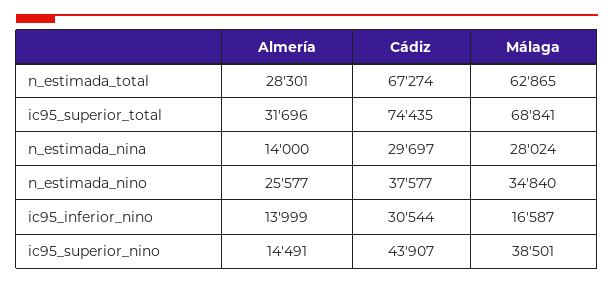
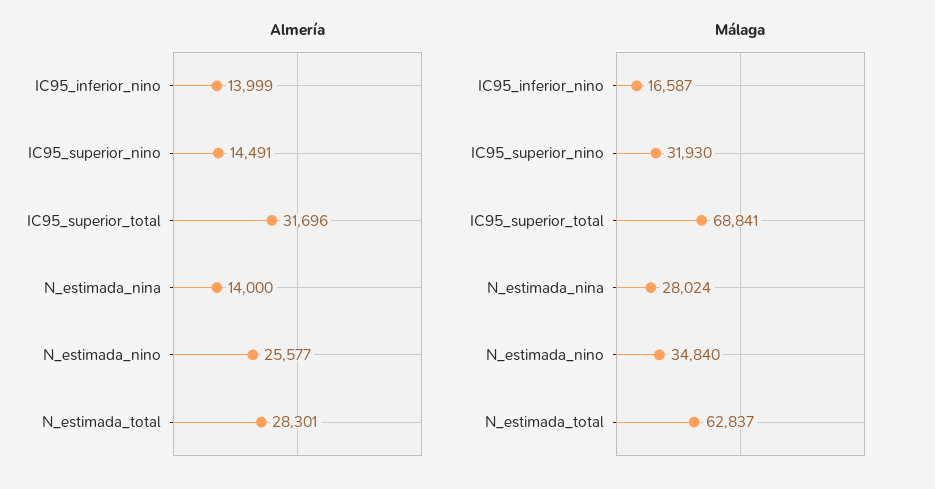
Cádiz, n_estimada_total: 67274 -> none
Málaga, n_estimada_total: 62865 -> 62837
Cádiz, ic95_superior_total: 74435 -> none
Cádiz, n_estimada_nina: 29697 -> none
Cádiz, n_estimada_nino: 37577 -> none
Cádiz, ic95_inferior_nino: 30544 -> none
Cádiz, ic95_superior_nino: 43907 -> none
Málaga, ic95_superior_nino: 38501 -> 31930

